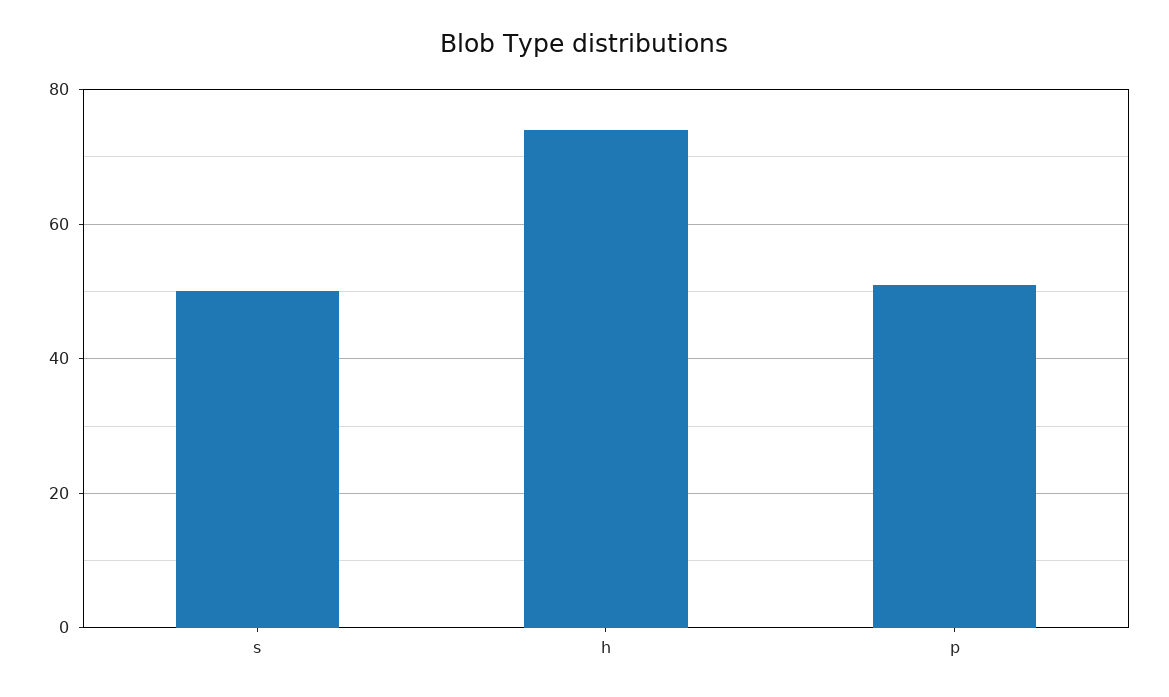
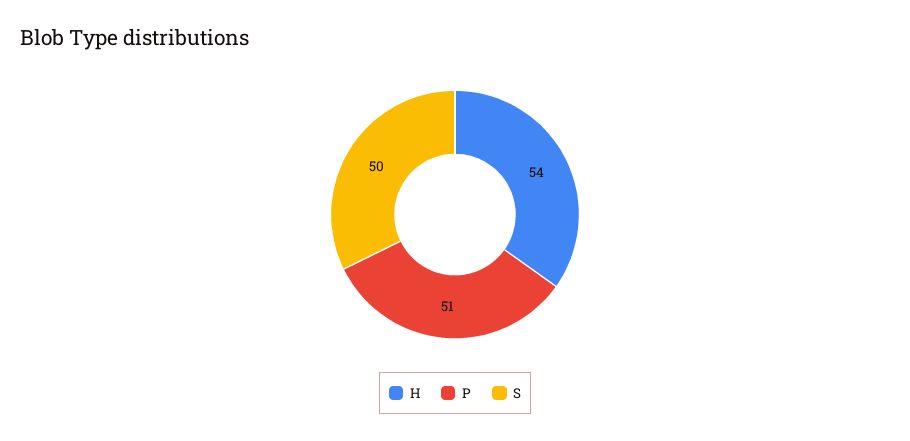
h: 75 -> 54

